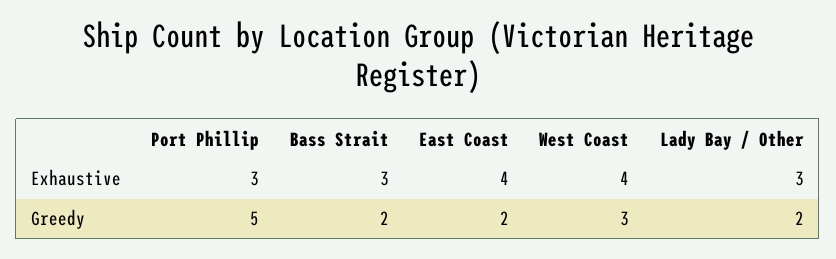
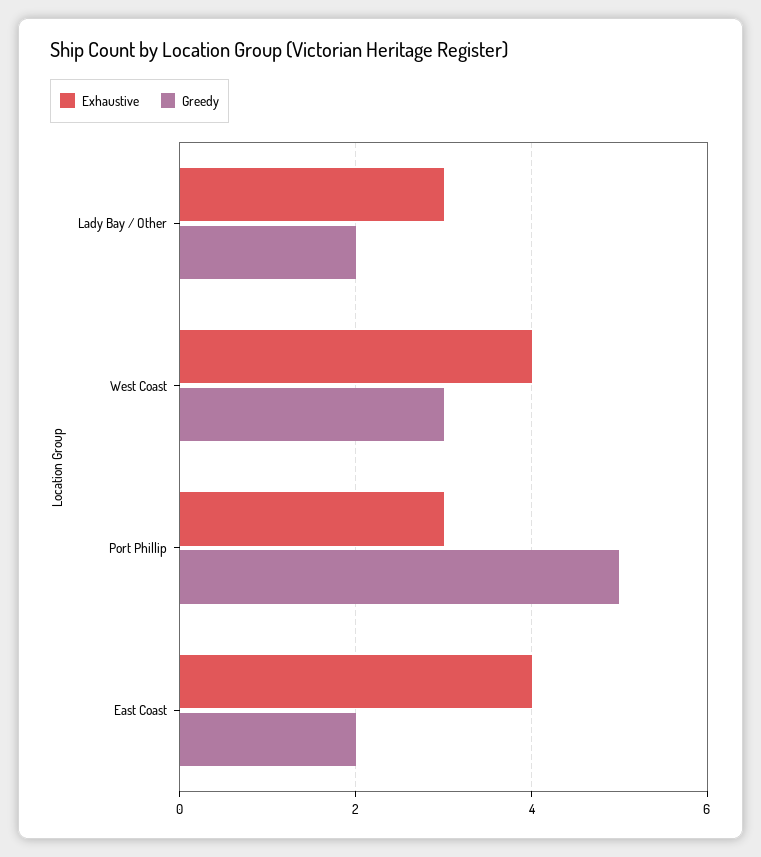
Exhaustive, Bass Strait: 3 -> none
Greedy, Bass Strait: 2 -> none

